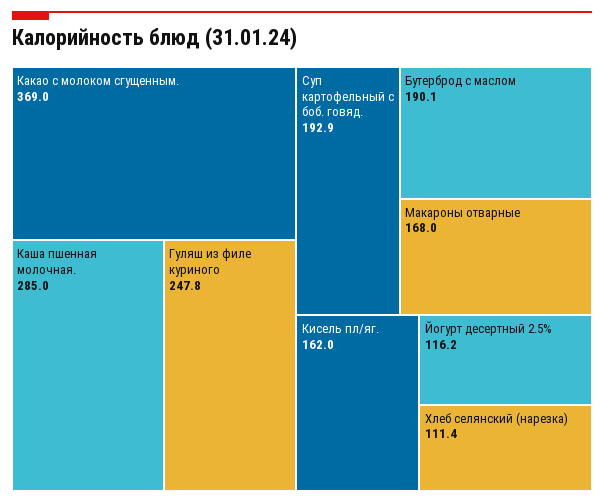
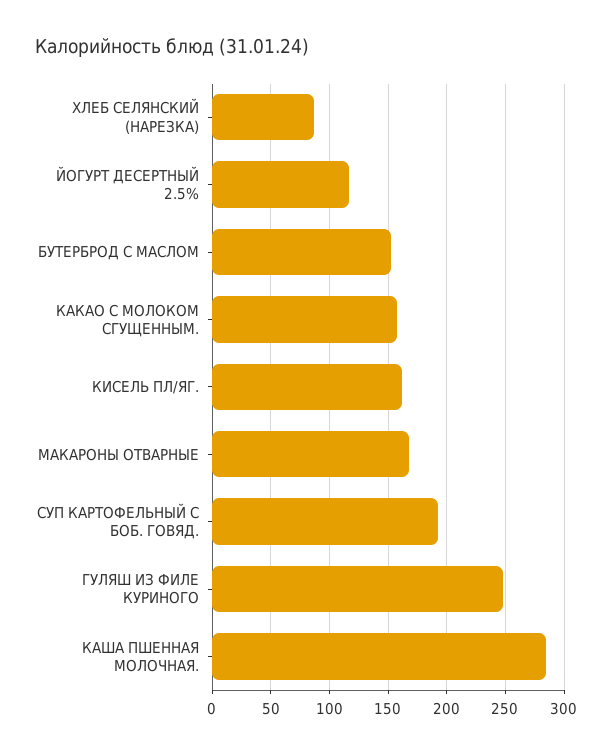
Какао с молоком сгущенным.: 369 -> 160
Бутерброд с маслом: 190.1 -> 150
Хлеб селянский (нарезка): 111.4 -> 90

